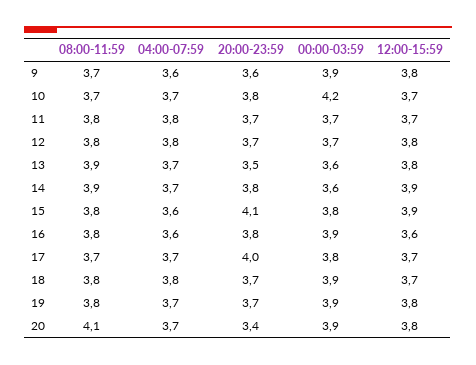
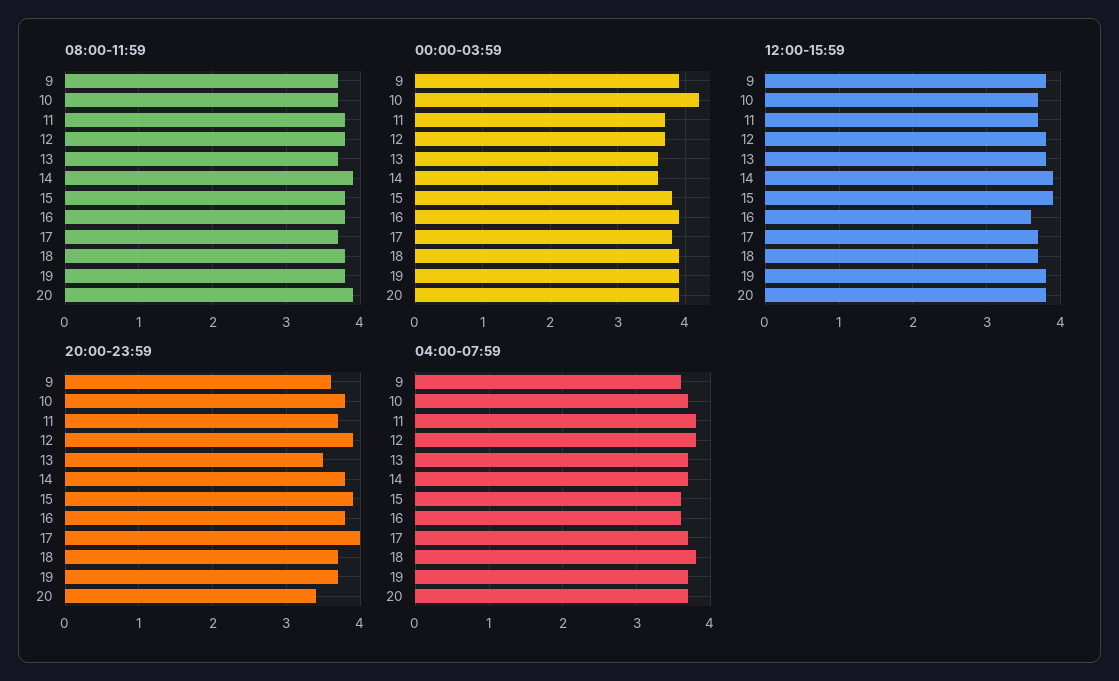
20:00-23:59, 12: 3.7 -> 3.9
08:00-11:59, 13: 3.9 -> 3.7
20:00-23:59, 15: 4.1 -> 3.9
08:00-11:59, 20: 4.1 -> 3.9

